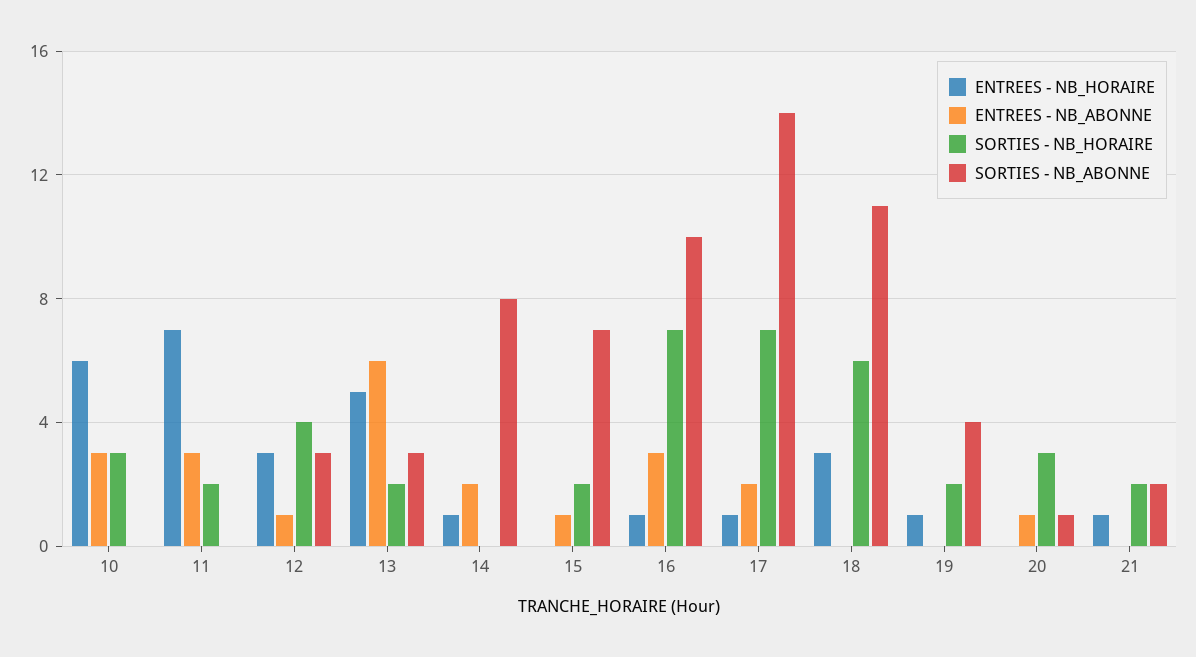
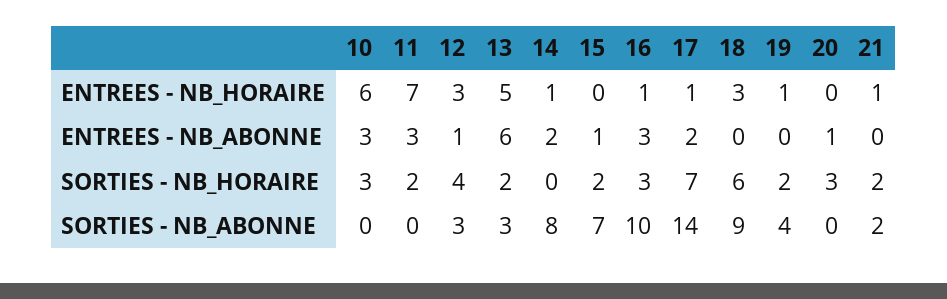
SORTIES - NB_HORAIRE, 16: 7 -> 3
SORTIES - NB_ABONNE, 18: 11 -> 9
SORTIES - NB_ABONNE, 20: 1 -> 0

